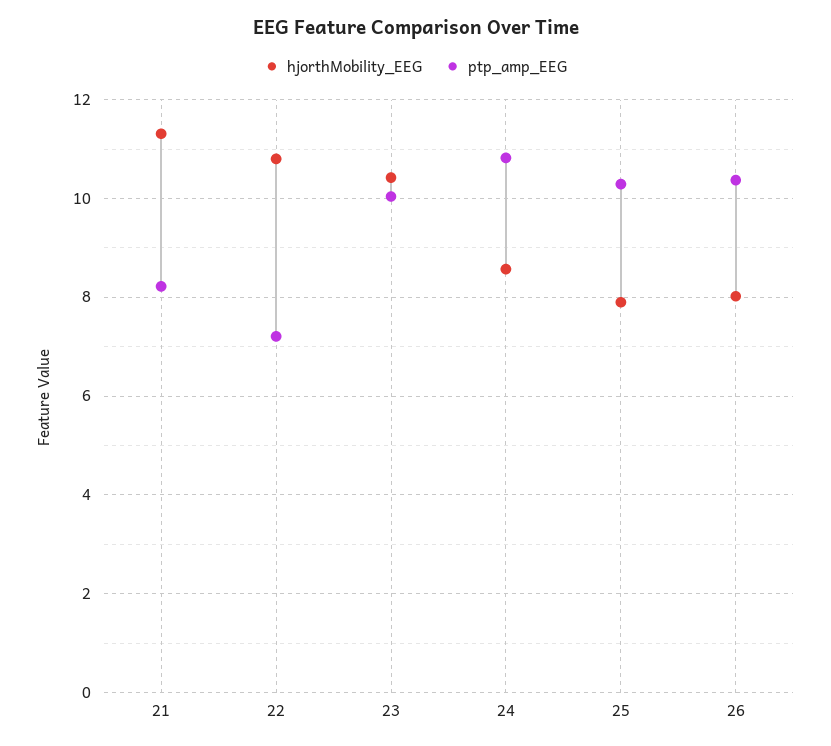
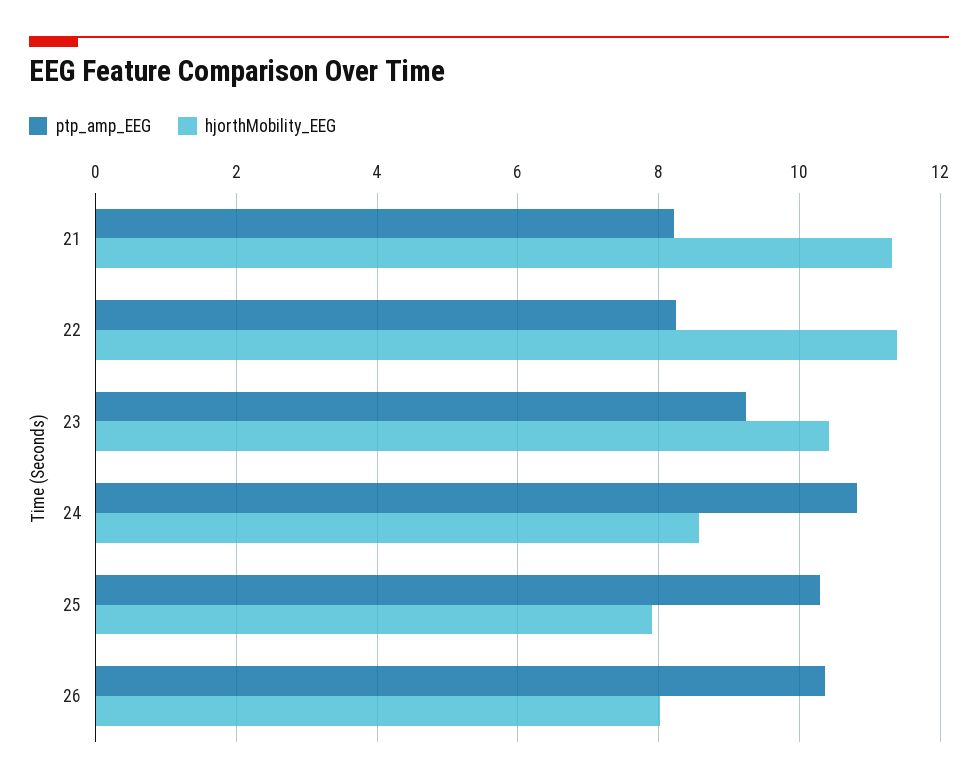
hjorthMobility_EEG, 22: 10.8 -> 11.4
ptp_amp_EEG, 22: 7.2 -> 8.2
ptp_amp_EEG, 23: 10 -> 9.2

